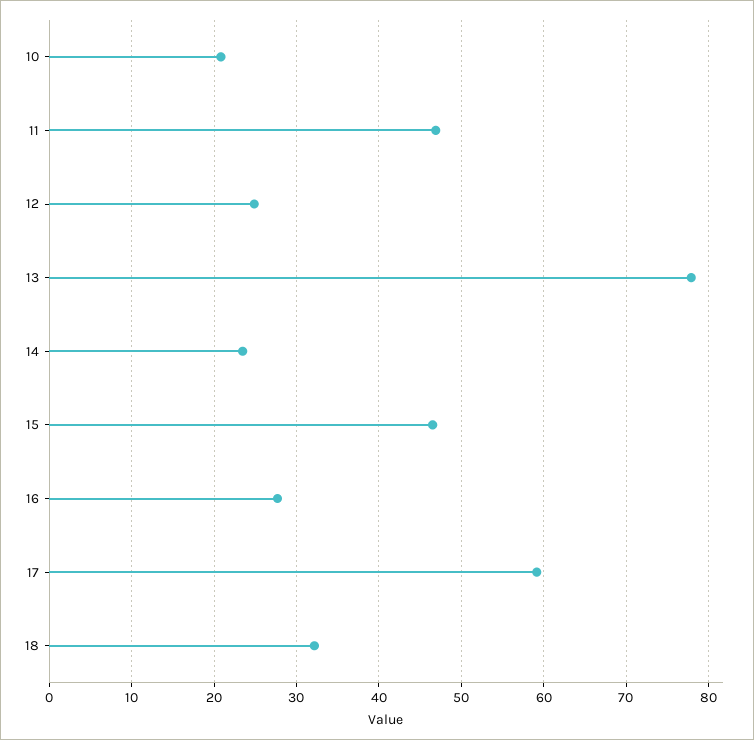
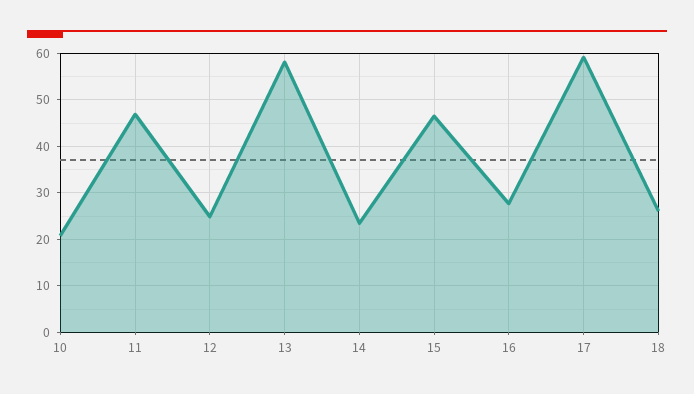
13: 78 -> 58
18: 32 -> 26

